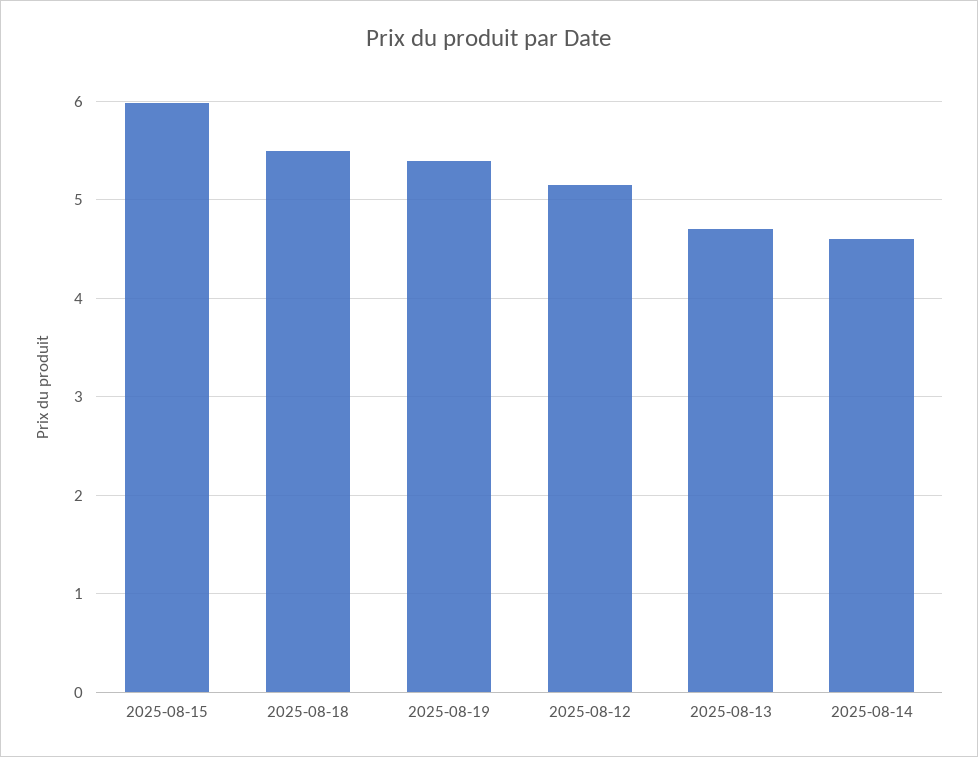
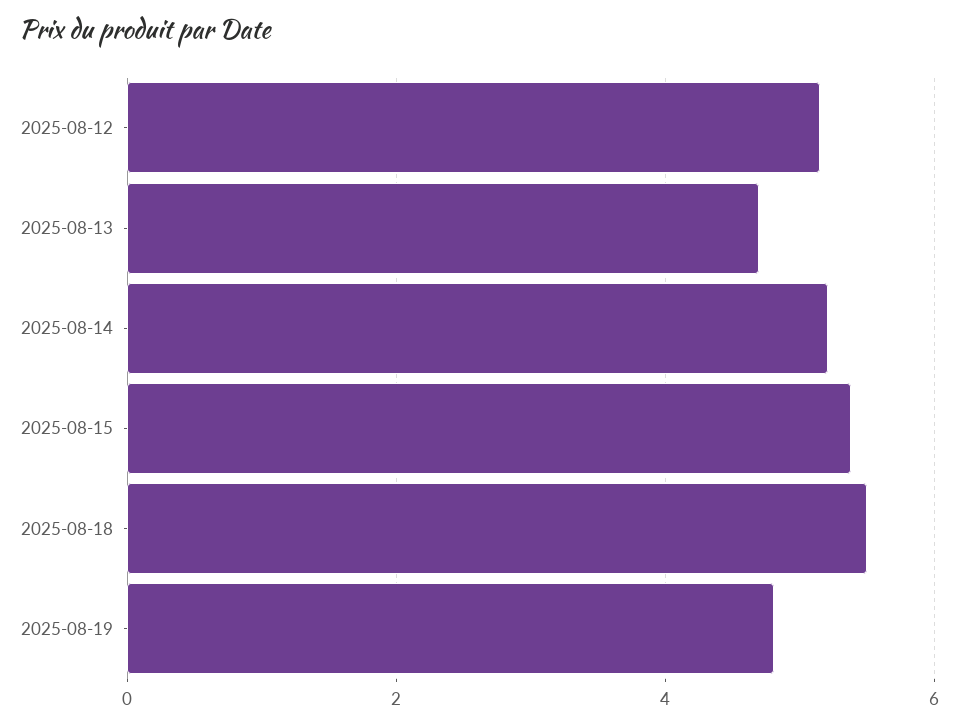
2025-08-15: 6 -> 5.4
2025-08-19: 5.4 -> 4.8
2025-08-14: 4.6 -> 5.2

